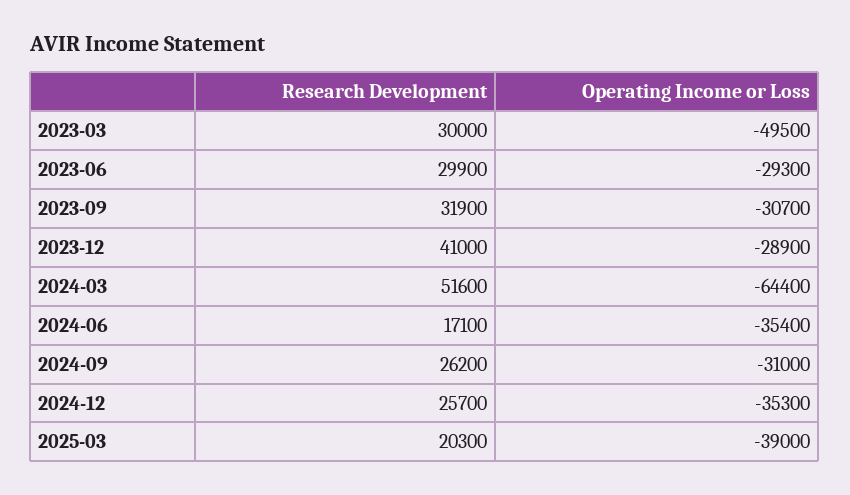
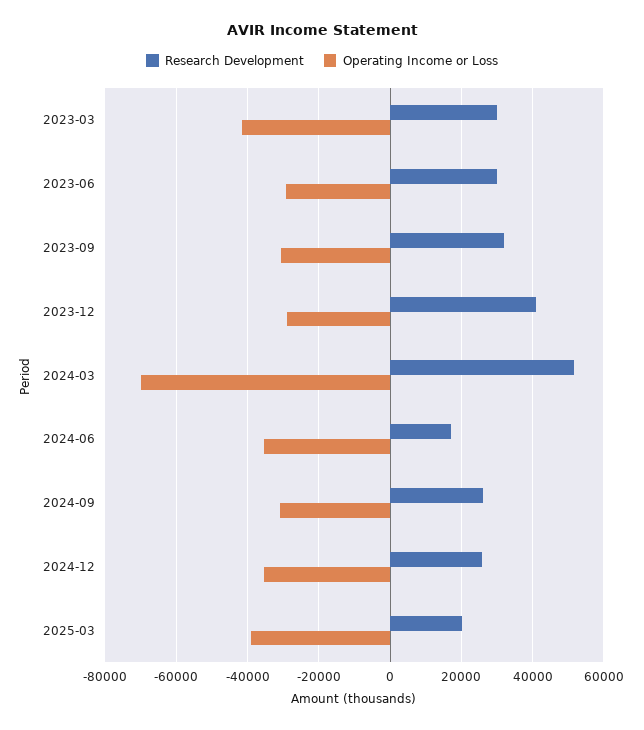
Operating Income or Loss, 2023-03: -49500 -> -42000
Operating Income or Loss, 2024-03: -64400 -> -70000

